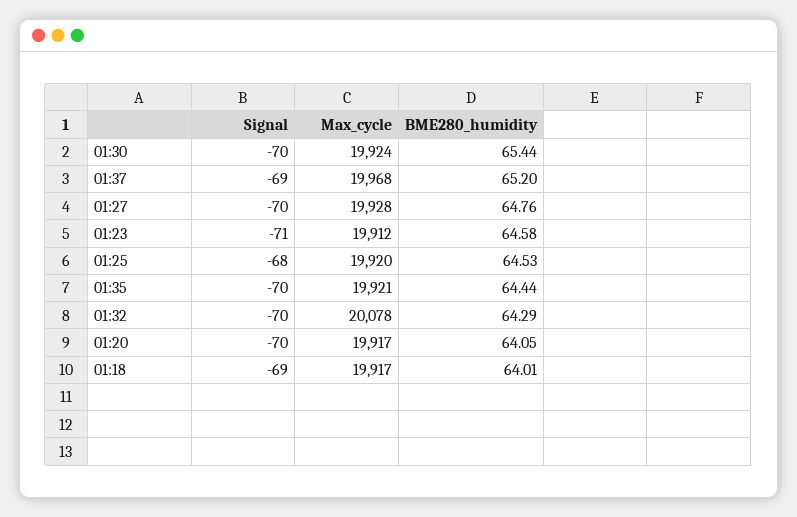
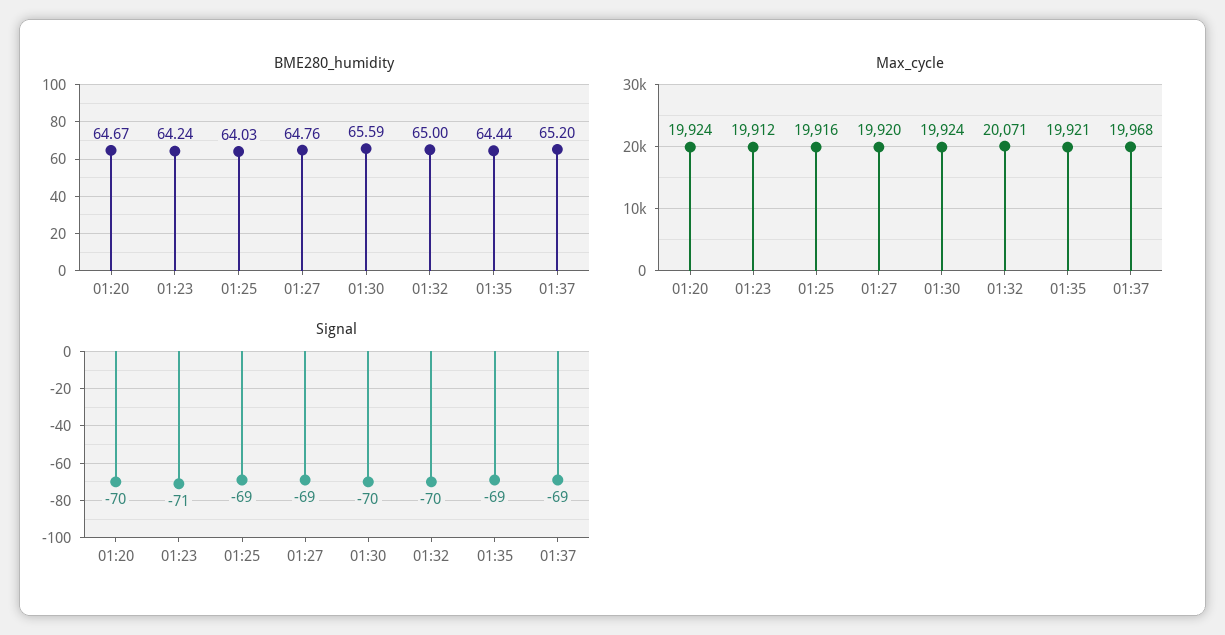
BME280_humidity, 01:30: 65.44 -> 65.59
Signal, 01:27: -70 -> -69
Max_cycle, 01:27: 19928 -> 19920
BME280_humidity, 01:23: 64.58 -> 64.24
Signal, 01:25: -68 -> -69
Max_cycle, 01:25: 19920 -> 19916
BME280_humidity, 01:25: 64.53 -> 64.03
Signal, 01:35: -70 -> -69
Max_cycle, 01:32: 20078 -> 20071
BME280_humidity, 01:32: 64.29 -> 65
Max_cycle, 01:20: 19917 -> 19924
BME280_humidity, 01:20: 64.05 -> 64.67
Signal, 01:18: -69 -> none
Max_cycle, 01:18: 19917 -> none
BME280_humidity, 01:18: 64.01 -> none

